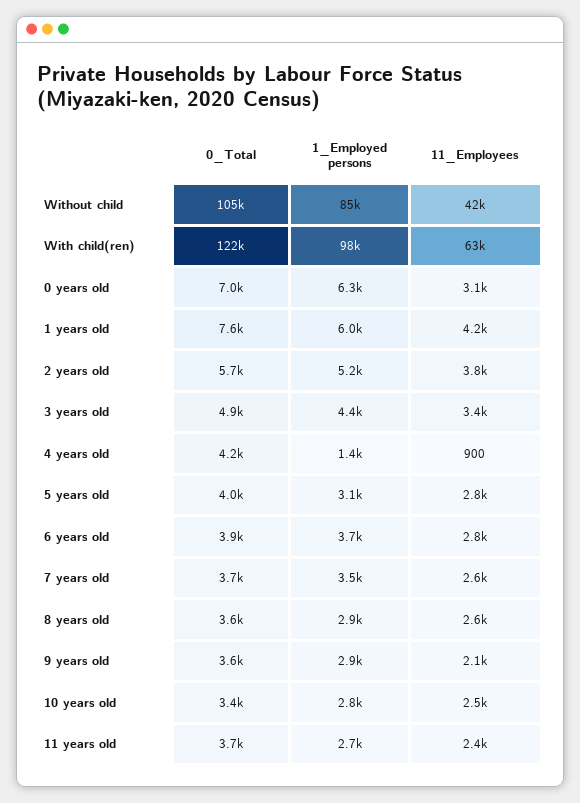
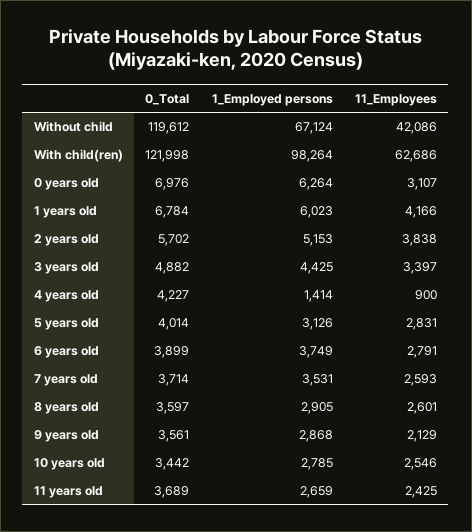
0_Total, Without child: 105000 -> 119612
1_Employed persons, Without child: 85000 -> 67124
0_Total, 1 years old: 7600 -> 6784

